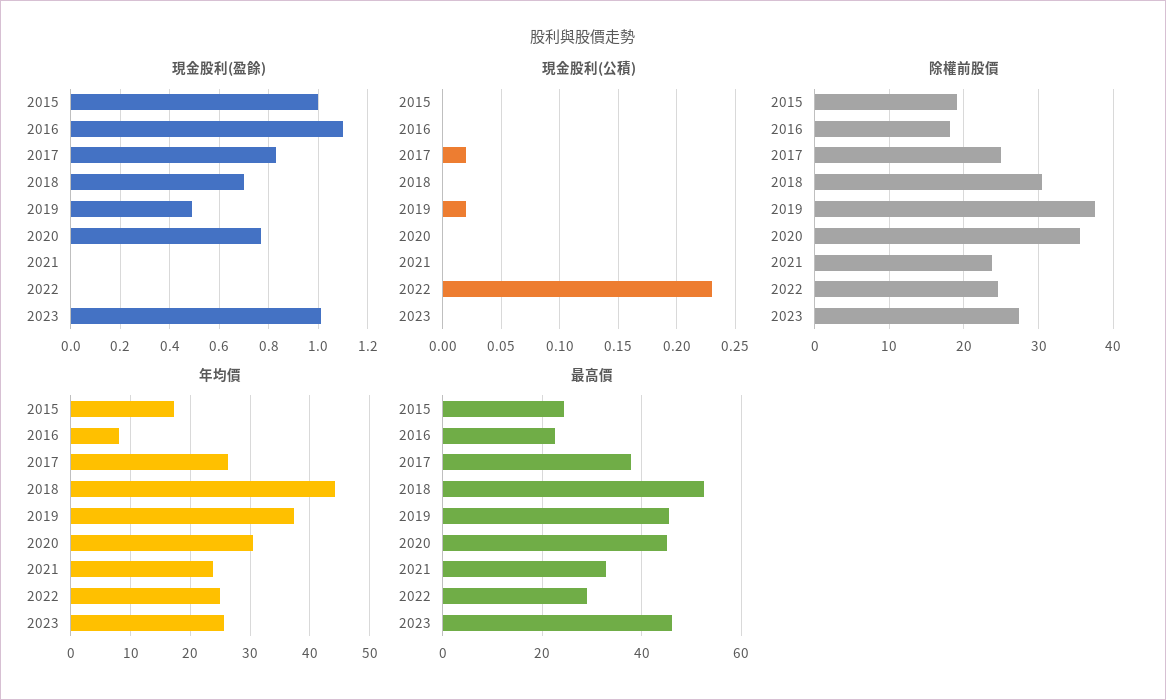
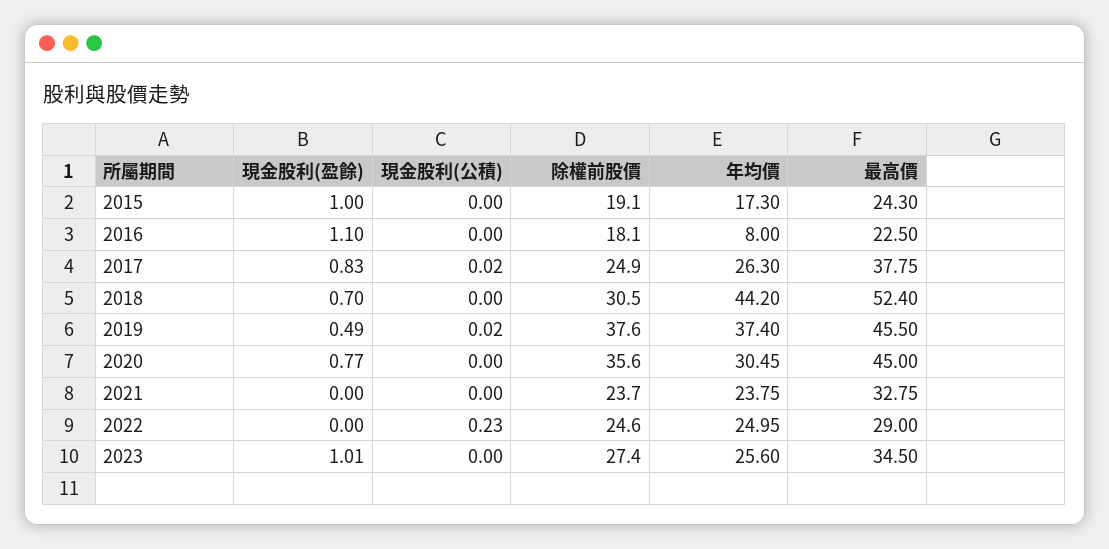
最高價, 2023: 46 -> 34.5

